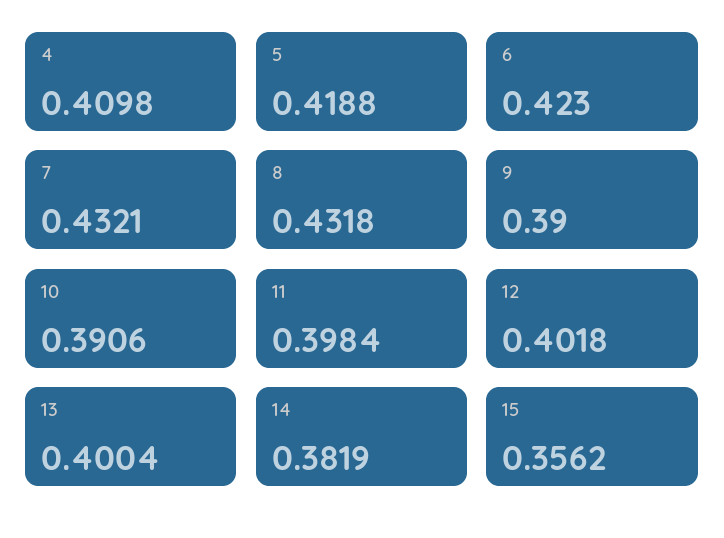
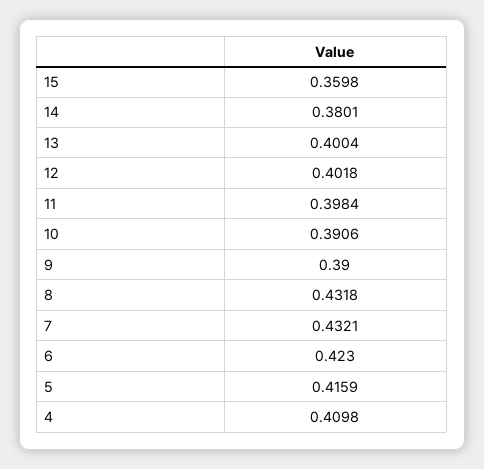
5: 0.4188 -> 0.4159
14: 0.3819 -> 0.3801
15: 0.3562 -> 0.3598

